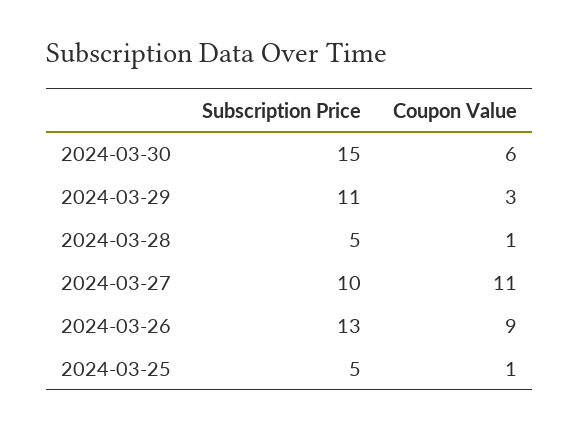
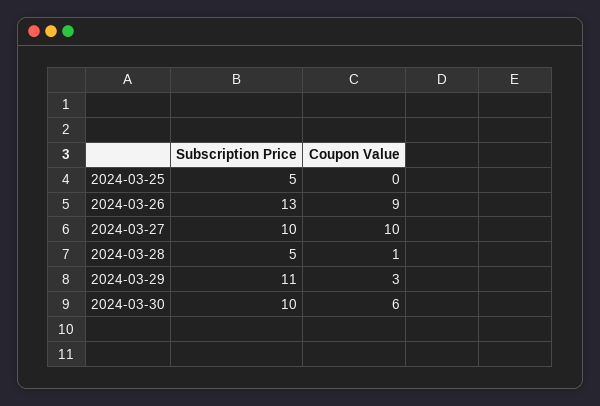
Subscription Price, 2024-03-30: 15 -> 10
Coupon Value, 2024-03-27: 11 -> 10
Coupon Value, 2024-03-25: 1 -> 0

